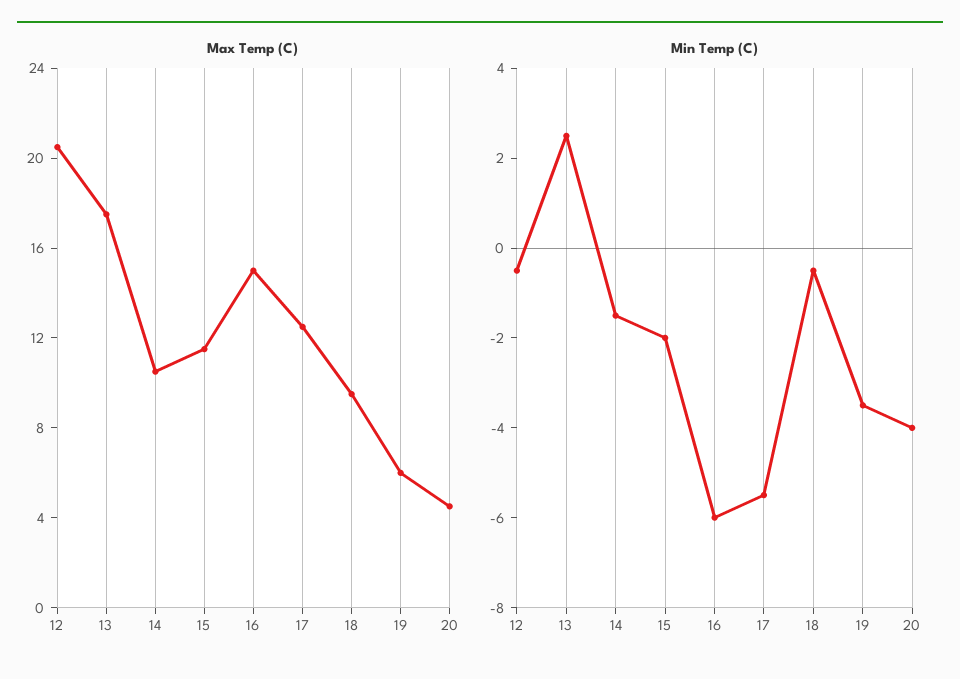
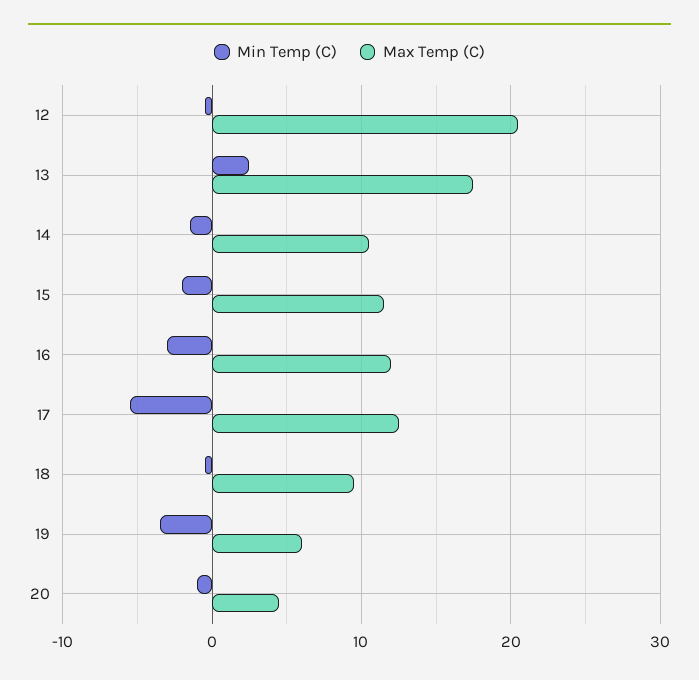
Max Temp (C), 16: 15 -> 12
Min Temp (C), 16: -6 -> -3
Min Temp (C), 20: -4 -> -1

